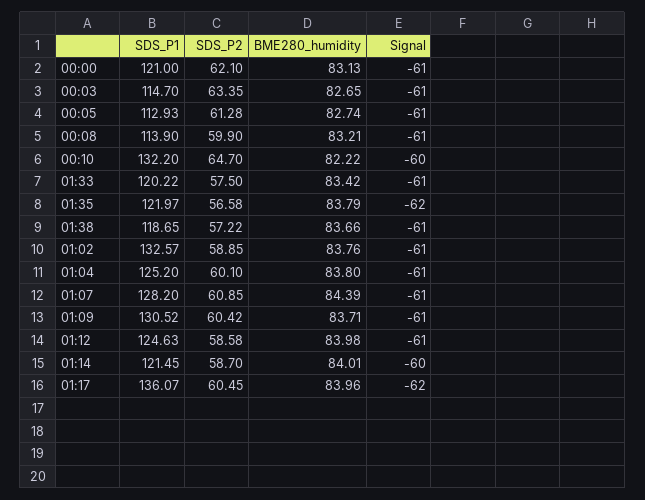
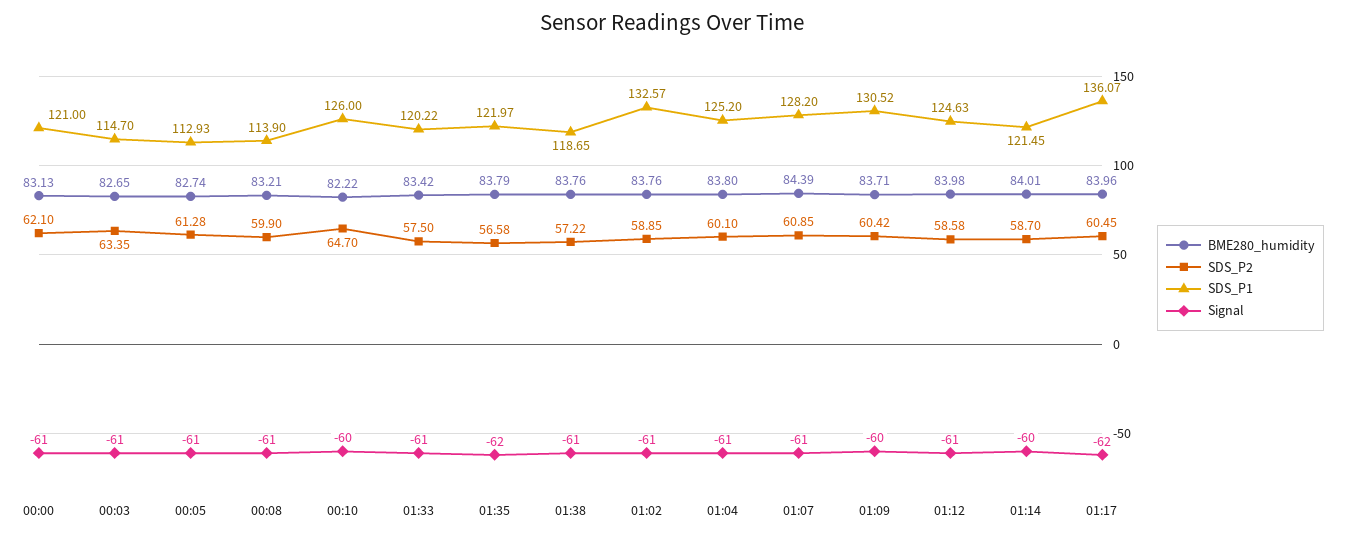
SDS_P1, 00:10: 132.2 -> 126
BME280_humidity, 01:38: 83.66 -> 83.76
Signal, 01:09: -61 -> -60

